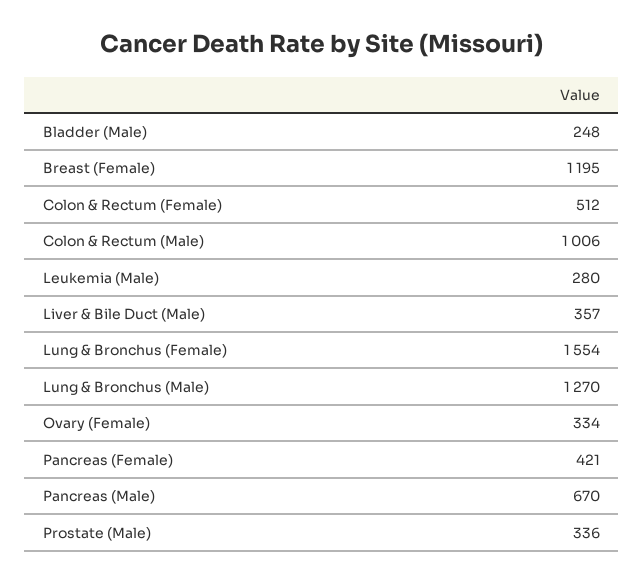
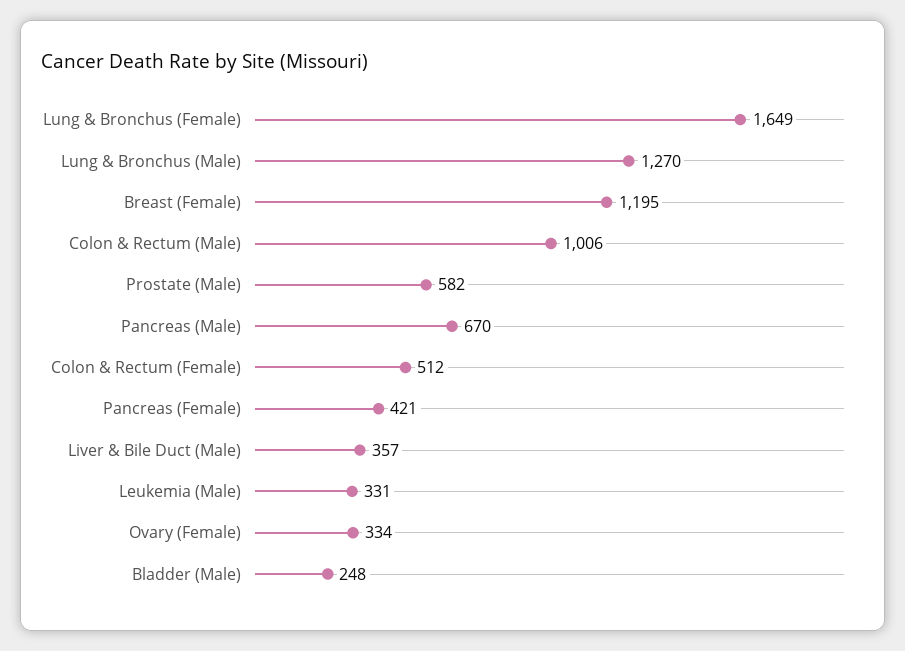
Leukemia (Male): 280 -> 331
Lung & Bronchus (Female): 1554 -> 1649
Prostate (Male): 336 -> 582

